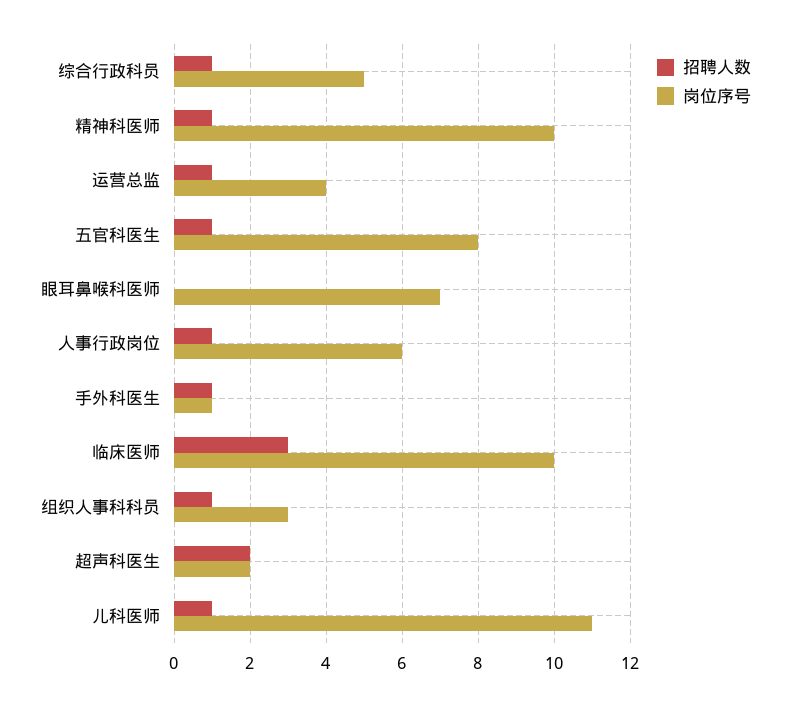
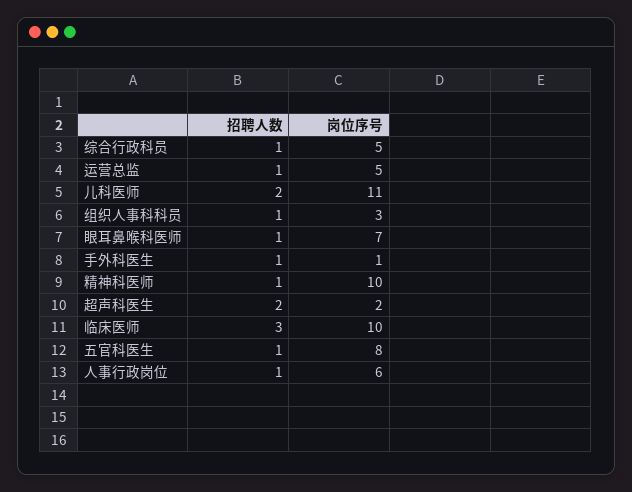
岗位序号, 运营总监: 4 -> 5
招聘人数, 眼耳鼻喉科医师: 0 -> 1
招聘人数, 儿科医师: 1 -> 2

